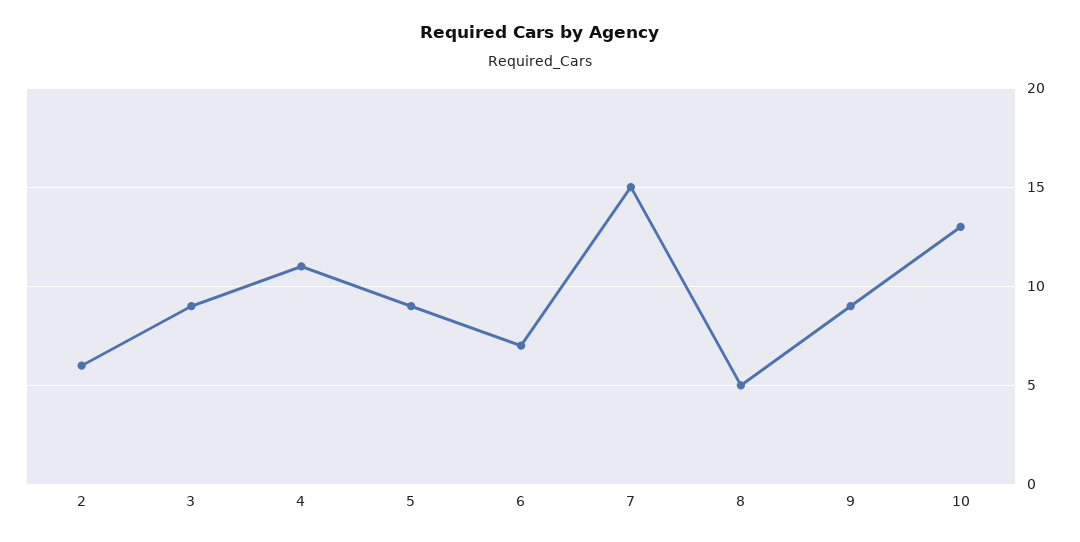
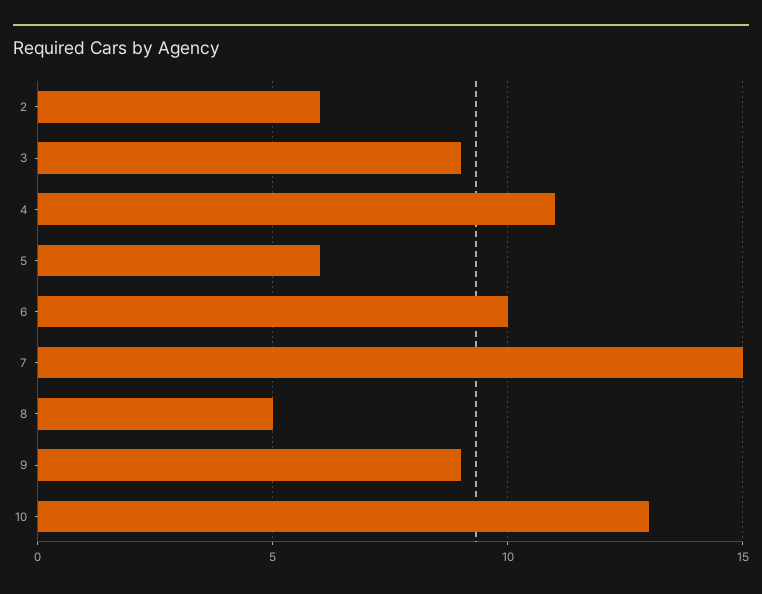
5: 9 -> 6
6: 7 -> 10

